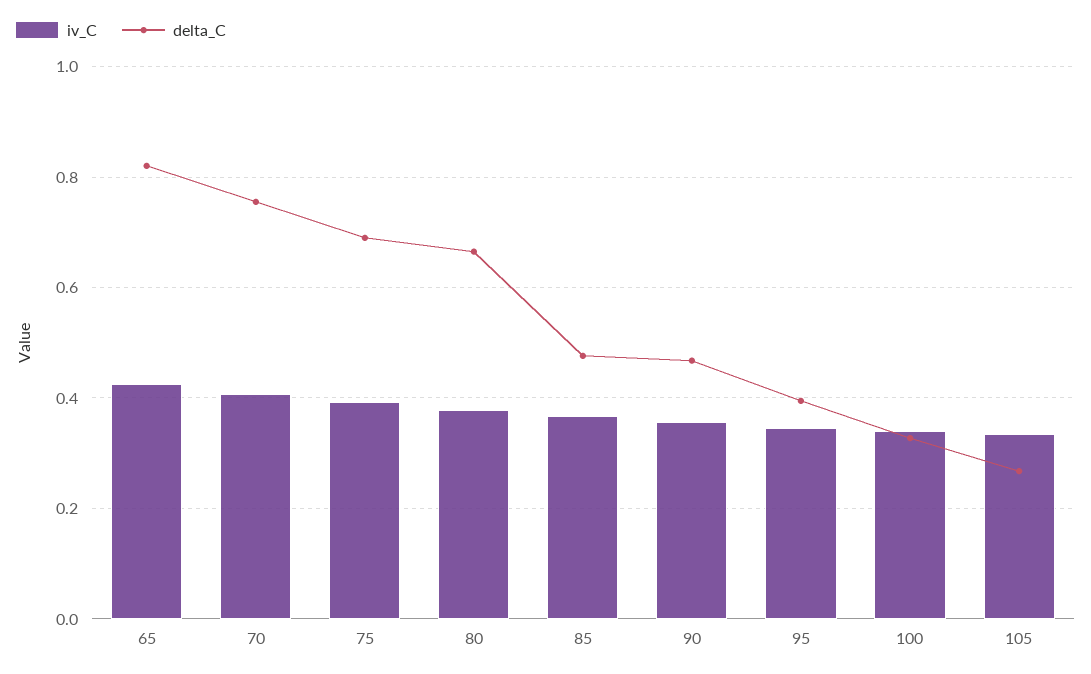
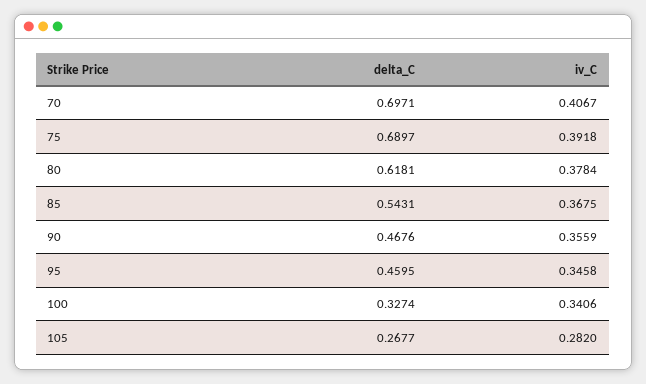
iv_C, 65: 0.42 -> none
delta_C, 65: 0.82 -> none
delta_C, 70: 0.76 -> 0.6971
delta_C, 80: 0.66 -> 0.6181
delta_C, 85: 0.48 -> 0.5431
delta_C, 95: 0.4 -> 0.4595
iv_C, 105: 0.34 -> 0.282

